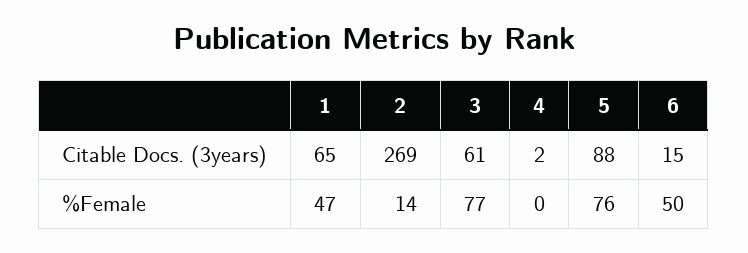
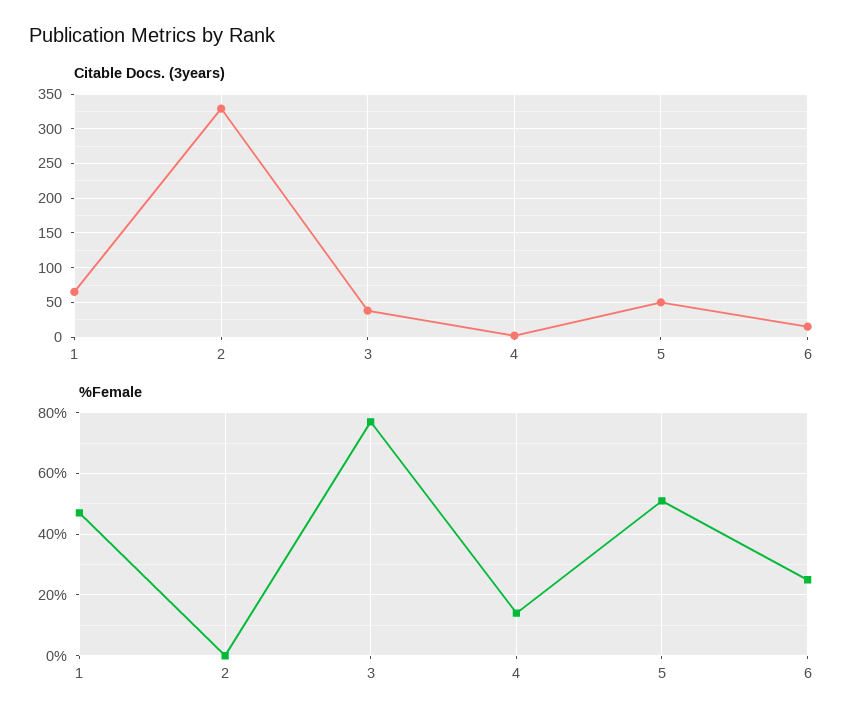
Citable Docs. (3years), 2: 269 -> 330
Citable Docs. (3years), 3: 61 -> 40
Citable Docs. (3years), 5: 88 -> 50
%Female, 2: 14 -> 0
%Female, 4: 0 -> 15
%Female, 5: 76 -> 50
%Female, 6: 50 -> 25

